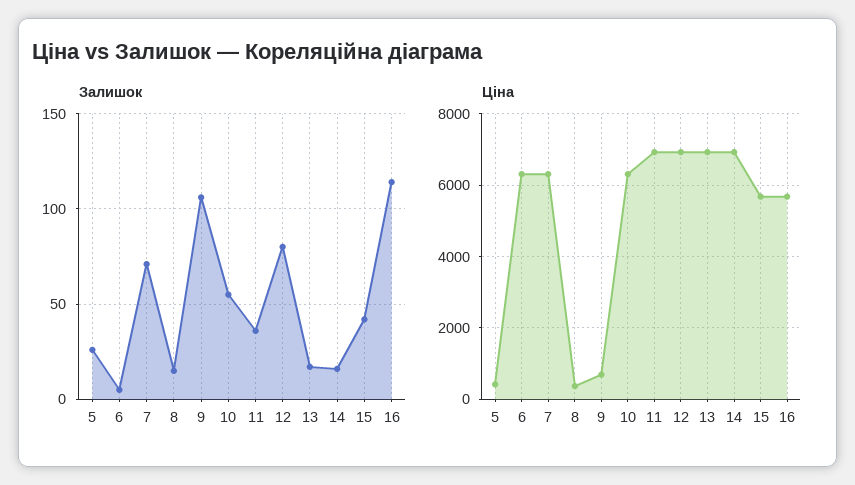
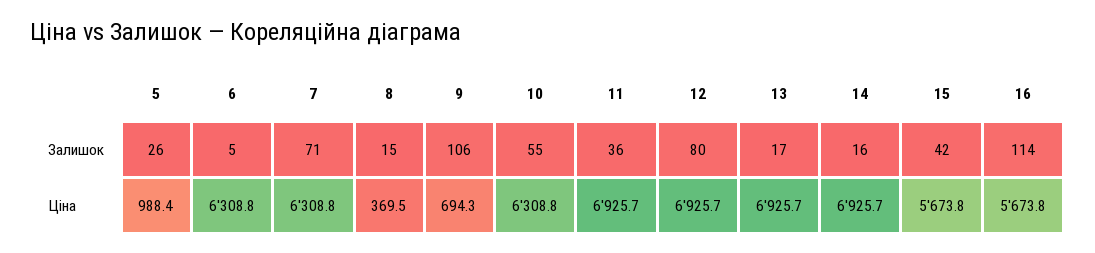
Ціна, 5: 400 -> 988.4

